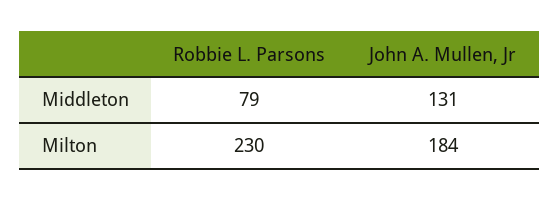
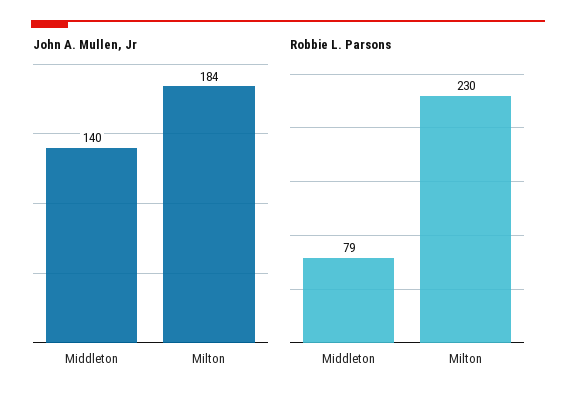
John A. Mullen, Jr, Middleton: 131 -> 140

